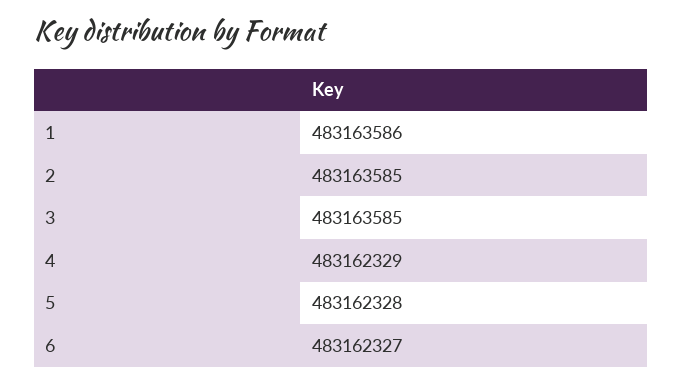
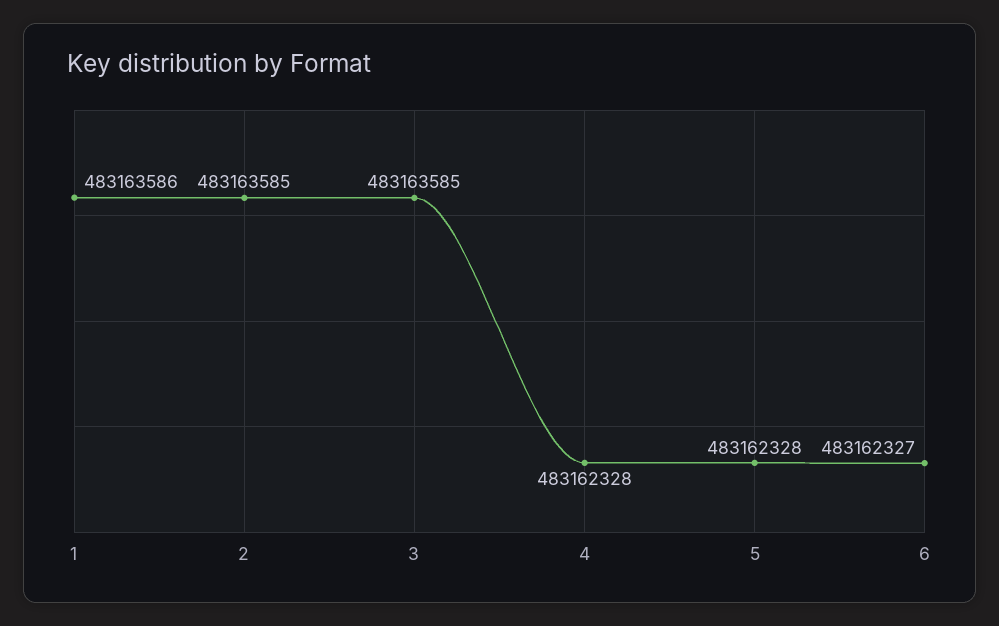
4: 483162329 -> 483162328

